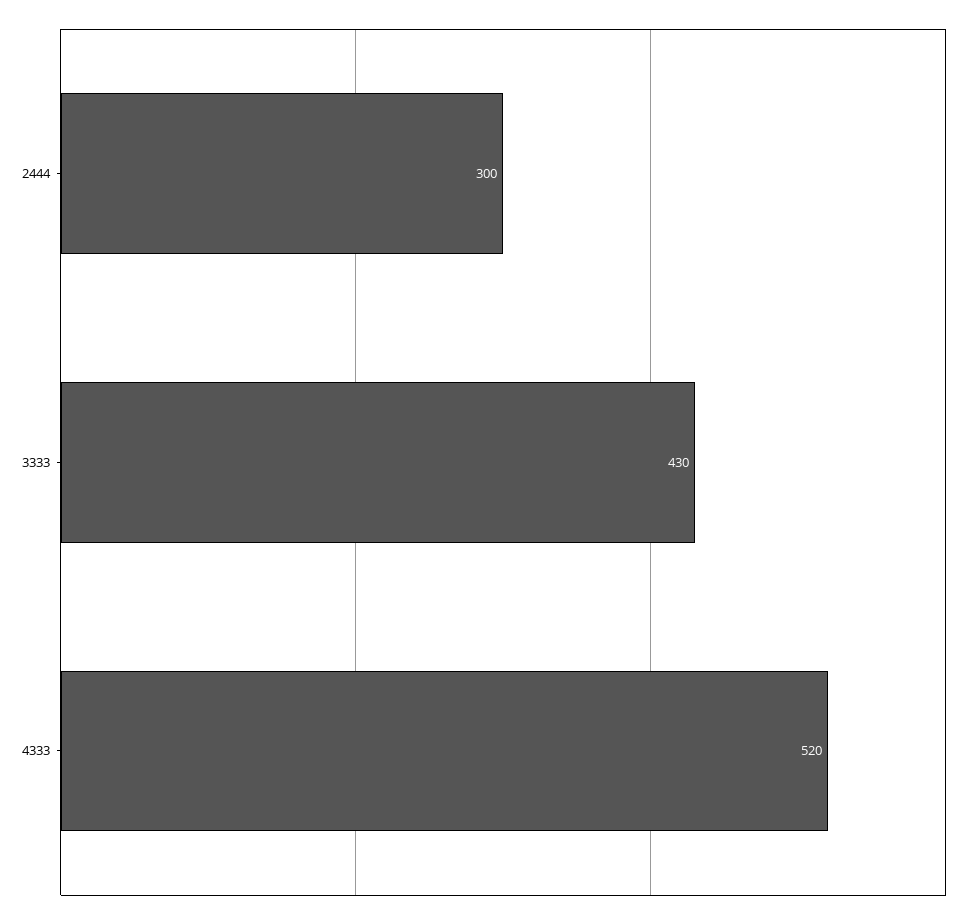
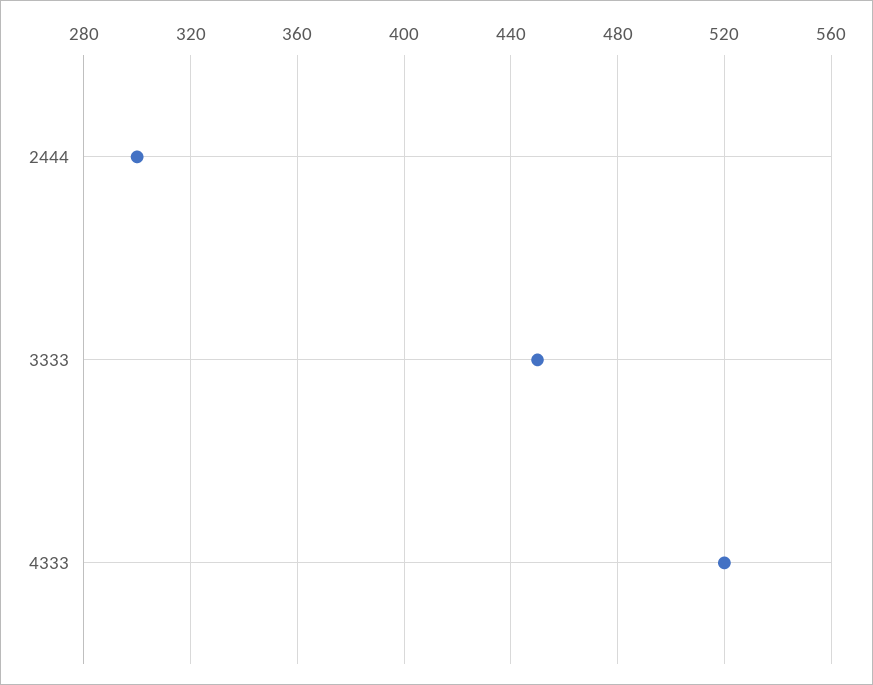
3333: 430 -> 450

